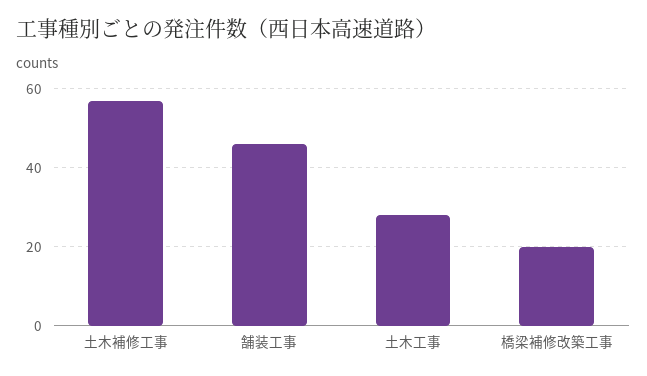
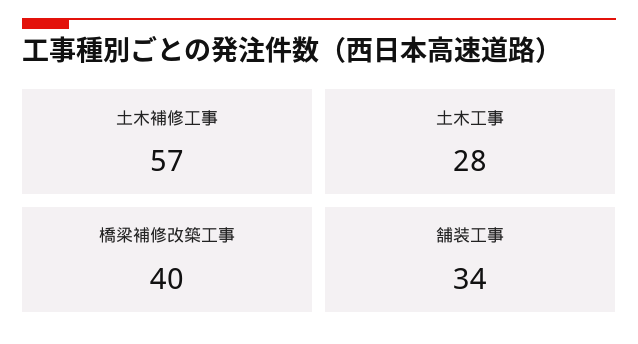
舗装工事: 45 -> 34
橋梁補修改築工事: 20 -> 40

